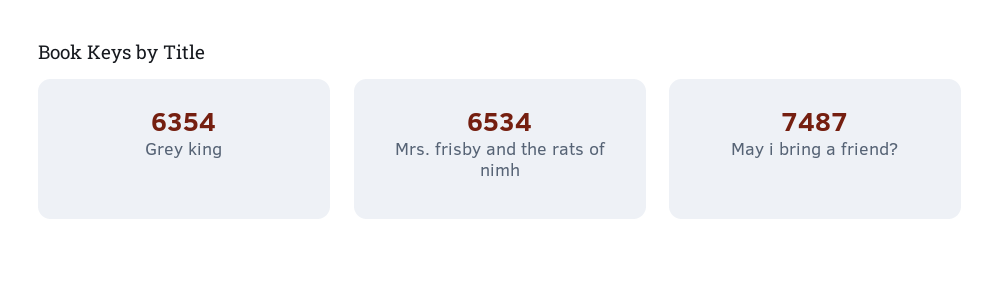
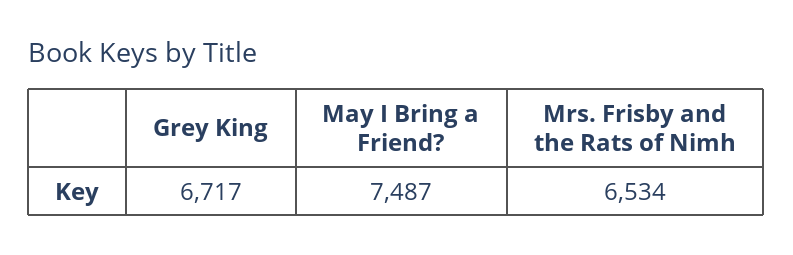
Grey king: 6354 -> 6717

